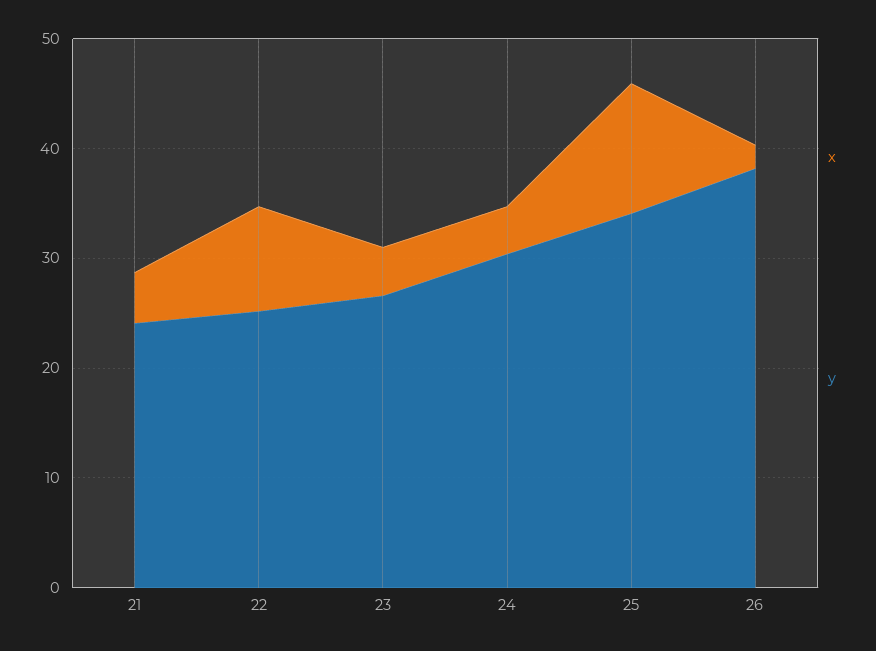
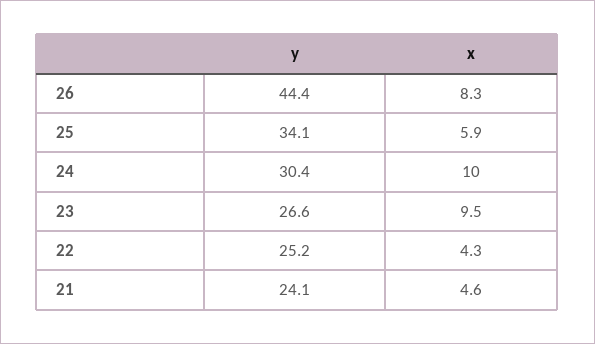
x, 22: 10 -> 4.3
x, 23: 4 -> 9.5
x, 24: 4 -> 10
x, 25: 12 -> 5.9
x, 26: 2 -> 8.3
y, 26: 38 -> 44.4

